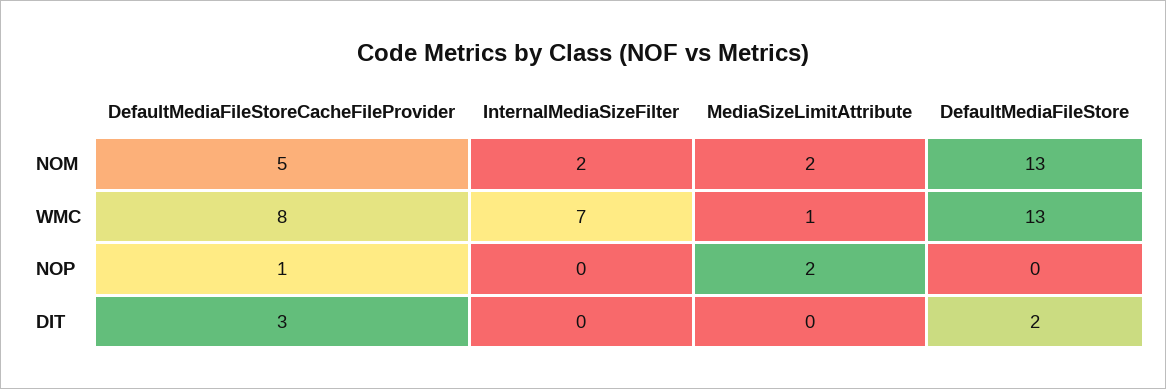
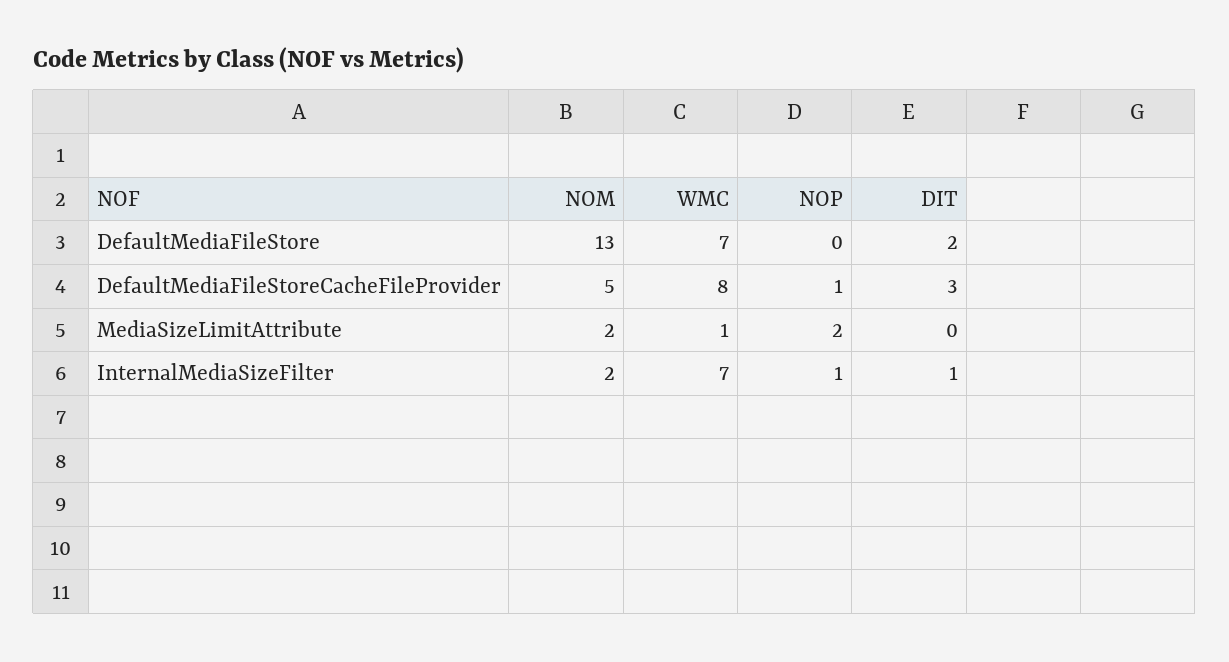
DefaultMediaFileStore, WMC: 13 -> 7
InternalMediaSizeFilter, NOP: 0 -> 1
InternalMediaSizeFilter, DIT: 0 -> 1

